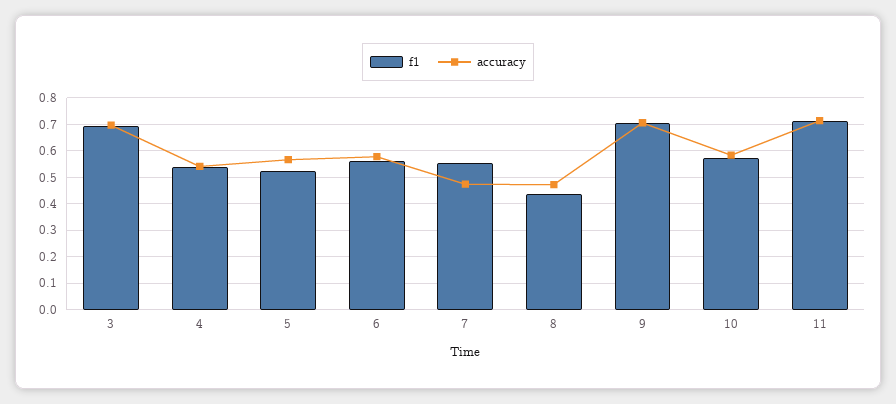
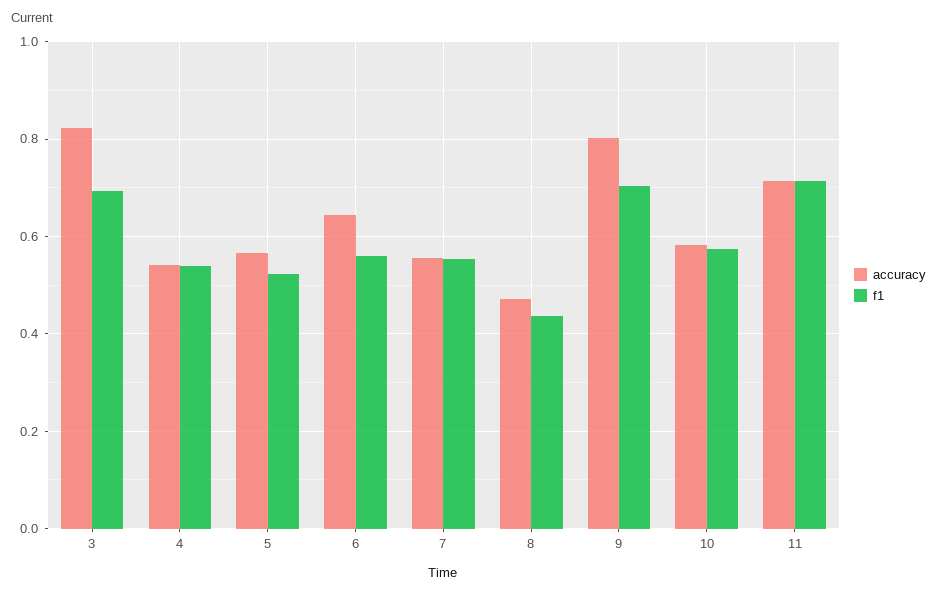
accuracy, 3: 0.7 -> 0.82
accuracy, 6: 0.575 -> 0.64
accuracy, 7: 0.475 -> 0.56
accuracy, 9: 0.7 -> 0.8

